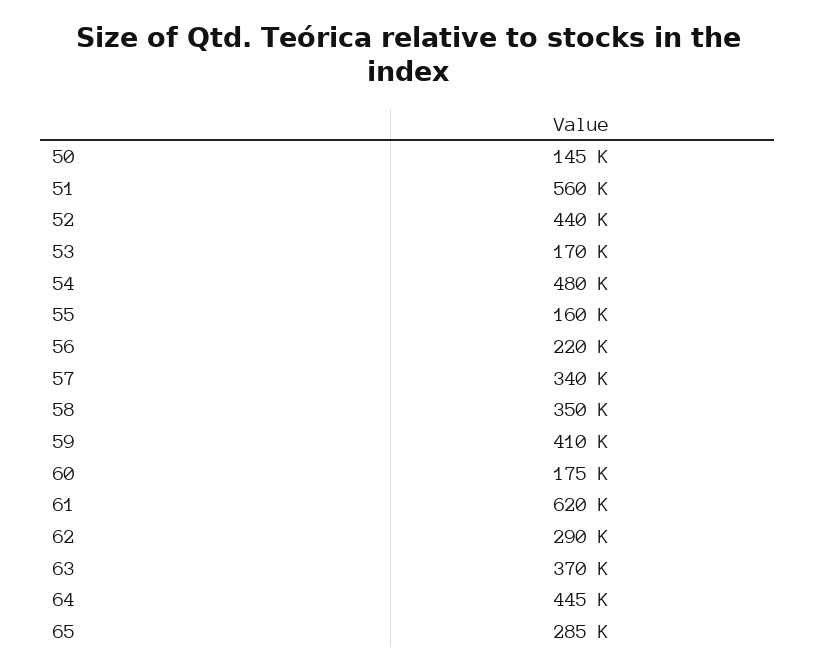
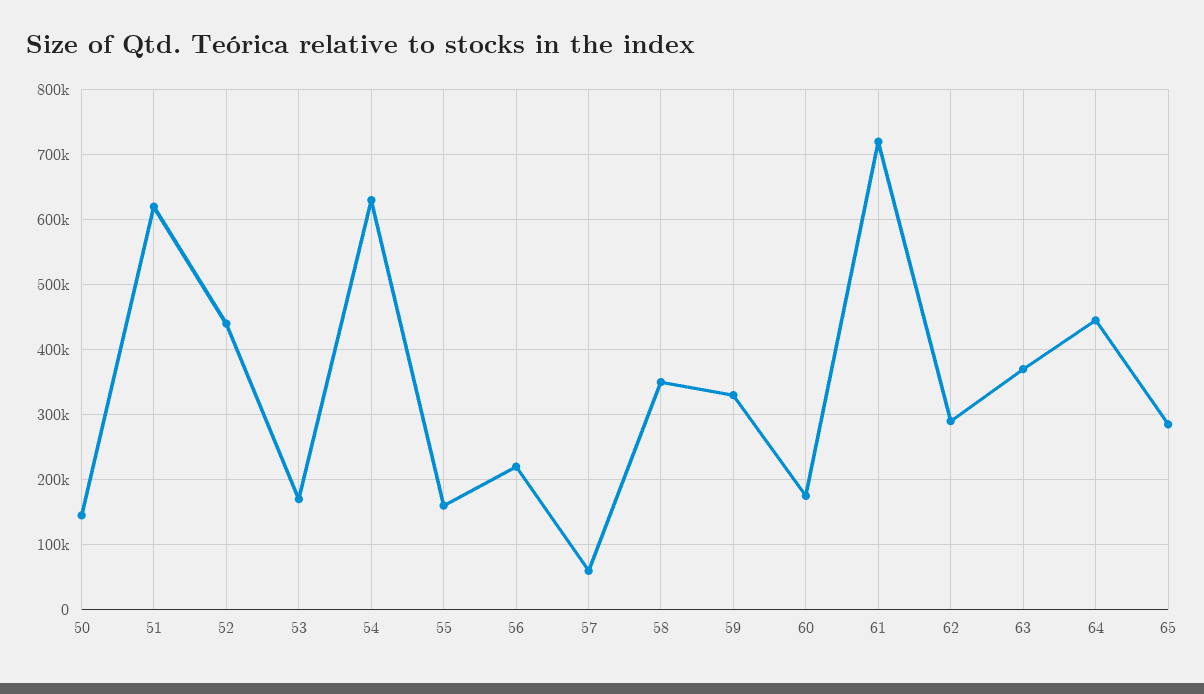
51: 560000 -> 620000
54: 480000 -> 630000
57: 340000 -> 60000
59: 410000 -> 330000
61: 620000 -> 720000

